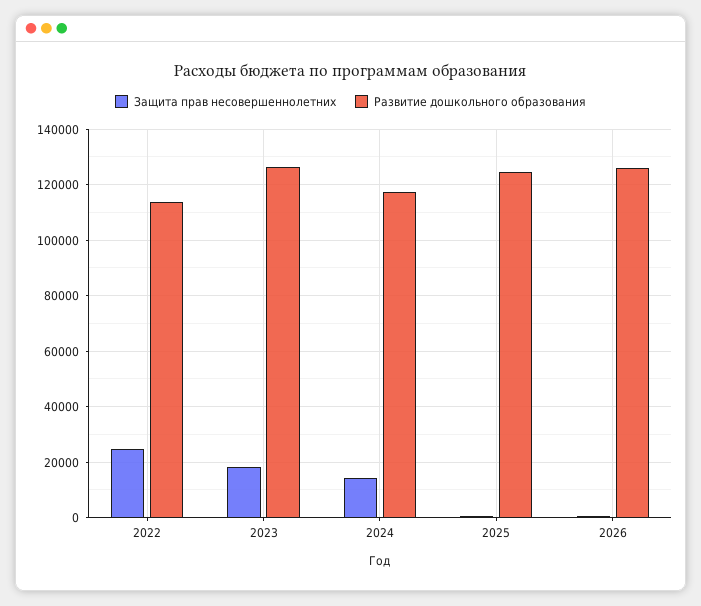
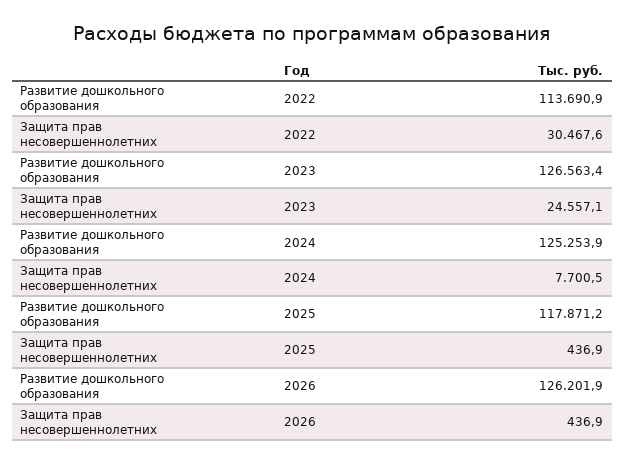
Защита прав несовершеннолетних, 2022: 25000 -> 30467.6
Защита прав несовершеннолетних, 2023: 17500 -> 24557.1
Защита прав несовершеннолетних, 2024: 15000 -> 7700.5
Развитие дошкольного образования, 2024: 117500 -> 125253.9
Развитие дошкольного образования, 2025: 125000 -> 117871.2

